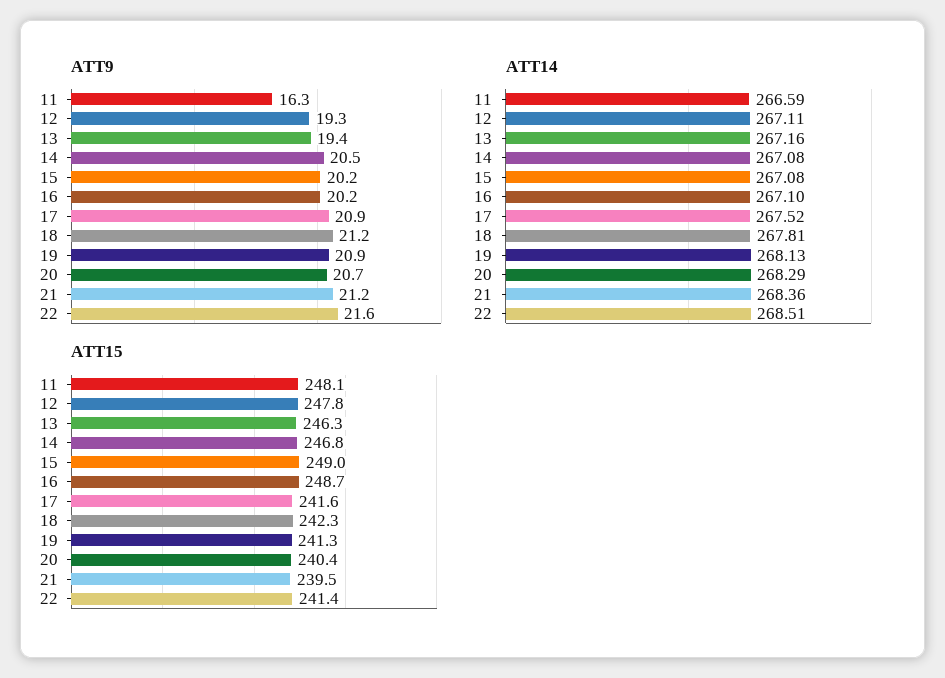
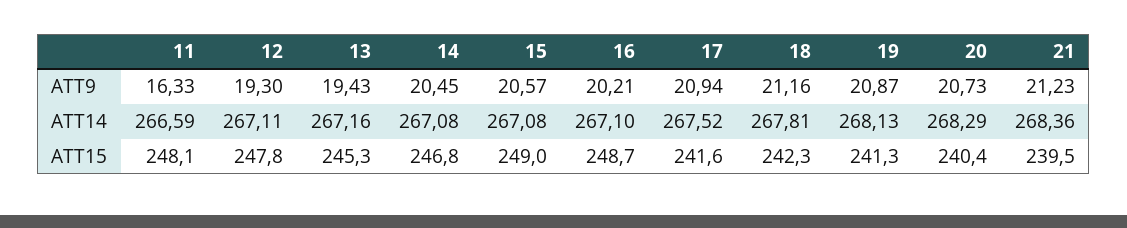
ATT9, 15: 20.2 -> 20.57
ATT9, 22: 21.6 -> none
ATT14, 22: 268.51 -> none
ATT15, 13: 246.3 -> 245.3
ATT15, 22: 241.4 -> none

